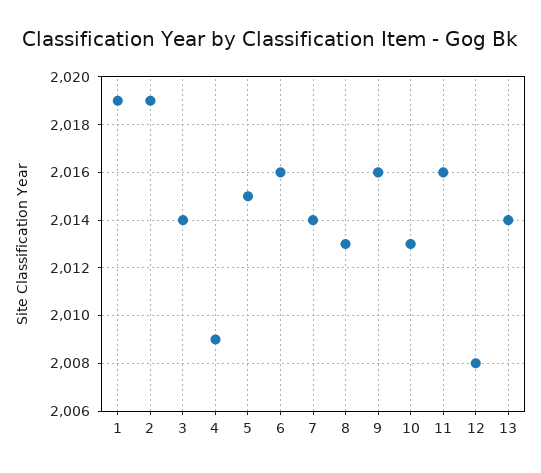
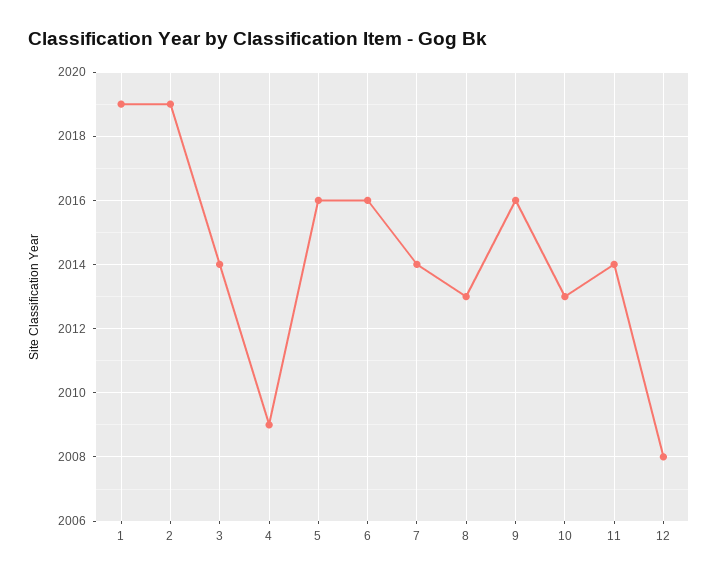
5: 2015 -> 2016
11: 2016 -> 2014
13: 2014 -> none

